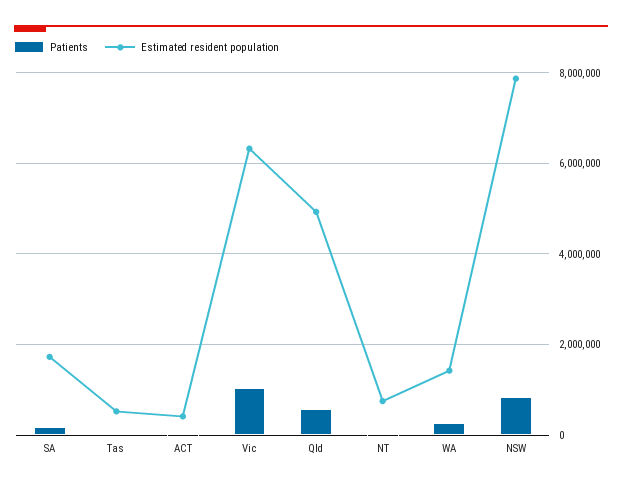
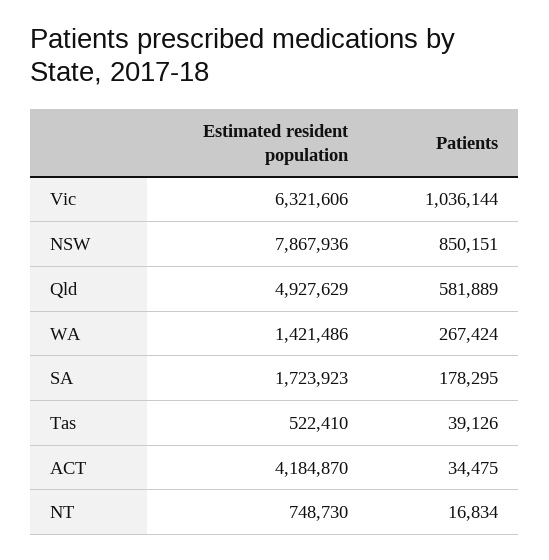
Estimated resident population, ACT: 400000 -> 4184870

